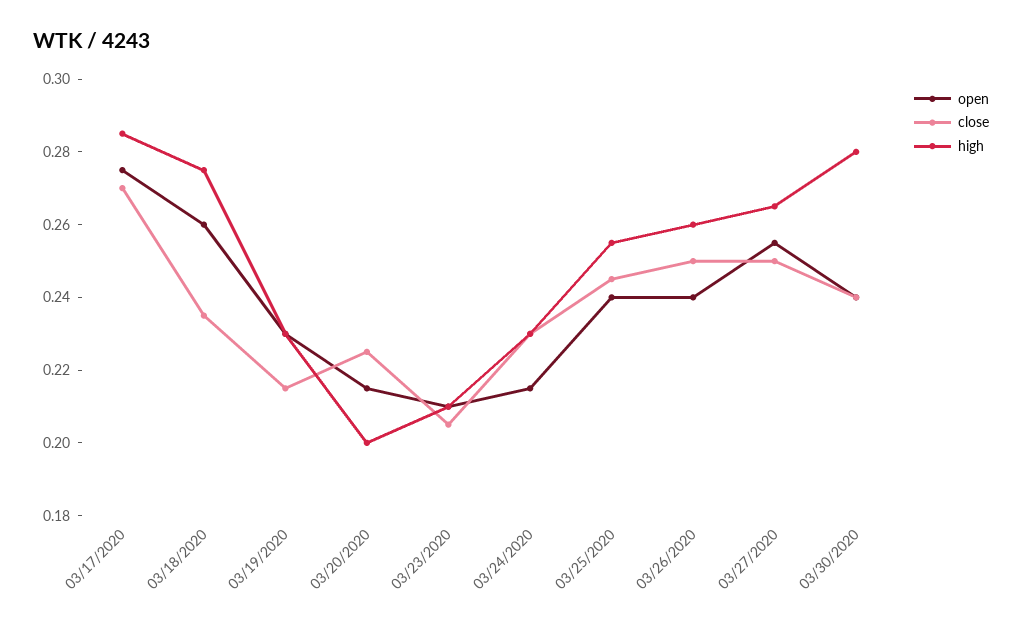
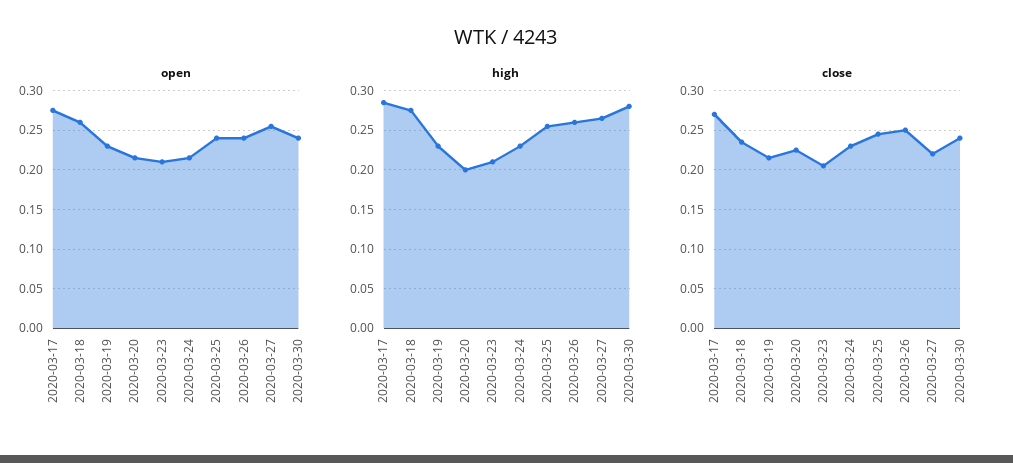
close, 03/27/2020: 0.25 -> 0.22

